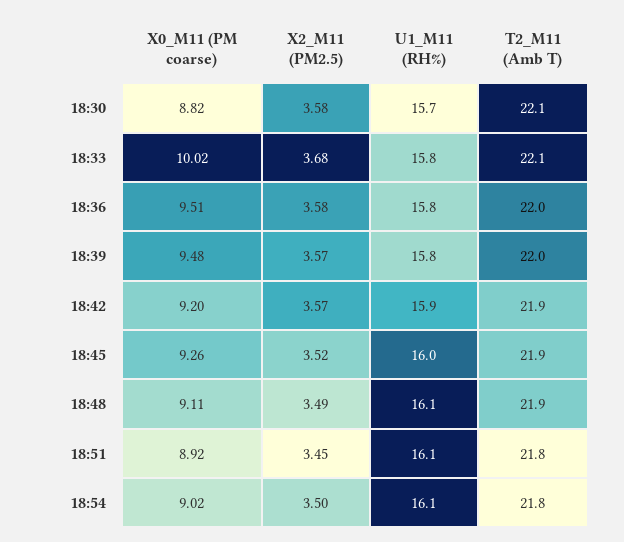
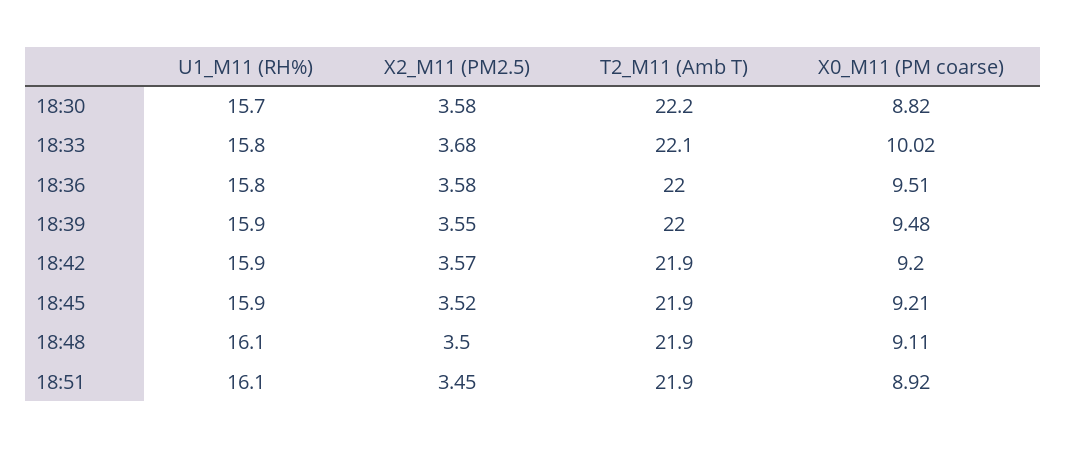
T2_M11 (Amb T), 18:30: 22.1 -> 22.2
X2_M11 (PM2.5), 18:39: 3.57 -> 3.55
U1_M11 (RH%), 18:39: 15.8 -> 15.9
X0_M11 (PM coarse), 18:45: 9.26 -> 9.21
U1_M11 (RH%), 18:45: 16 -> 15.9
X2_M11 (PM2.5), 18:48: 3.49 -> 3.5
T2_M11 (Amb T), 18:51: 21.8 -> 21.9
X0_M11 (PM coarse), 18:54: 9.02 -> none
X2_M11 (PM2.5), 18:54: 3.5 -> none
U1_M11 (RH%), 18:54: 16.1 -> none
T2_M11 (Amb T), 18:54: 21.8 -> none

